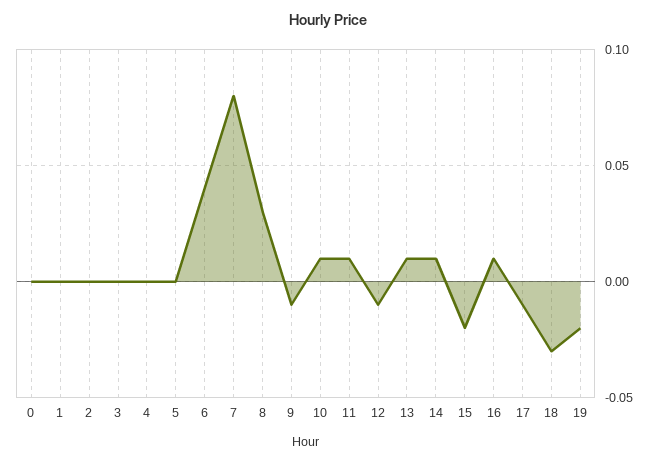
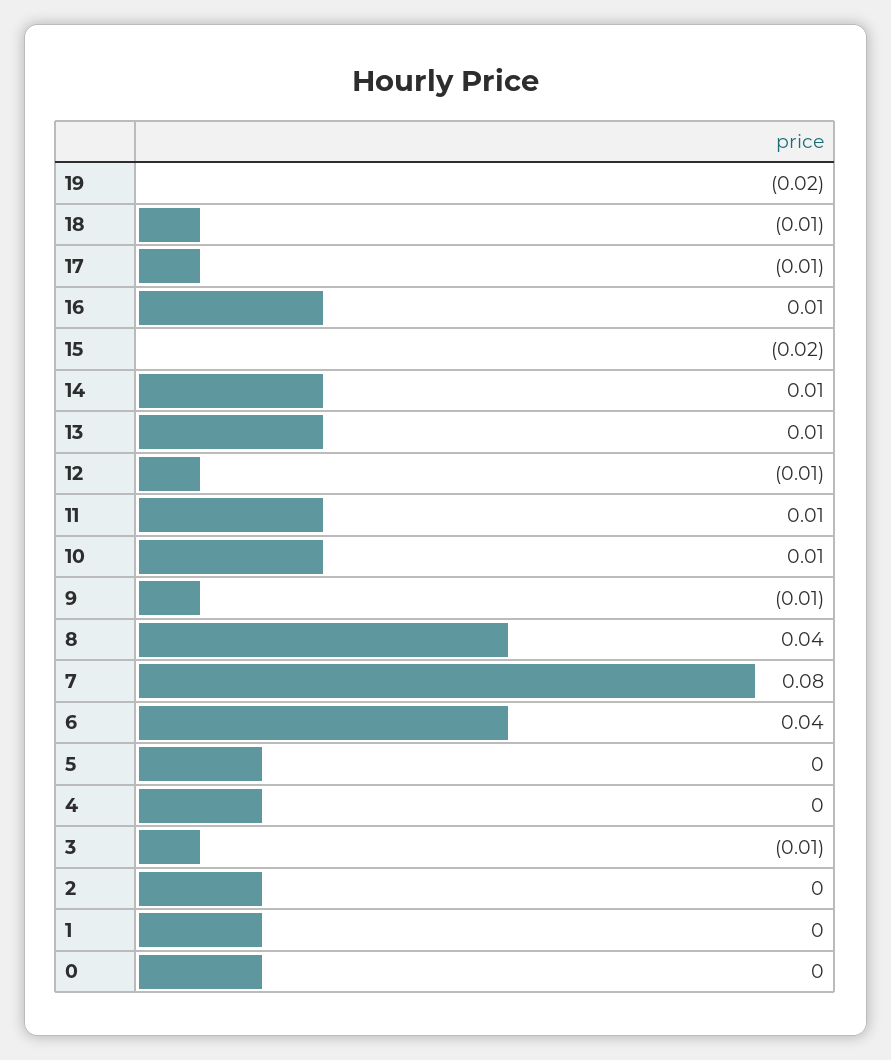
3: 0 -> -0.01
8: 0.03 -> 0.04
18: -0.03 -> -0.01

